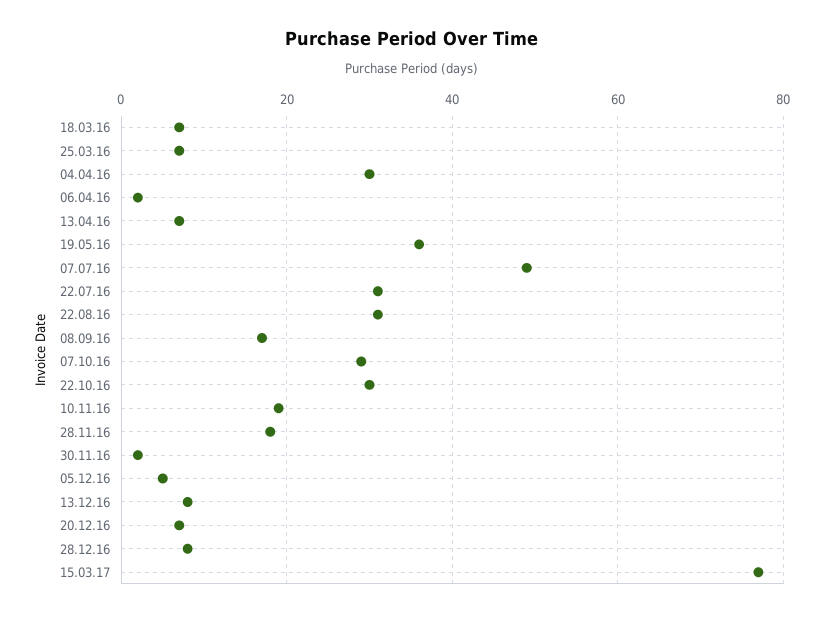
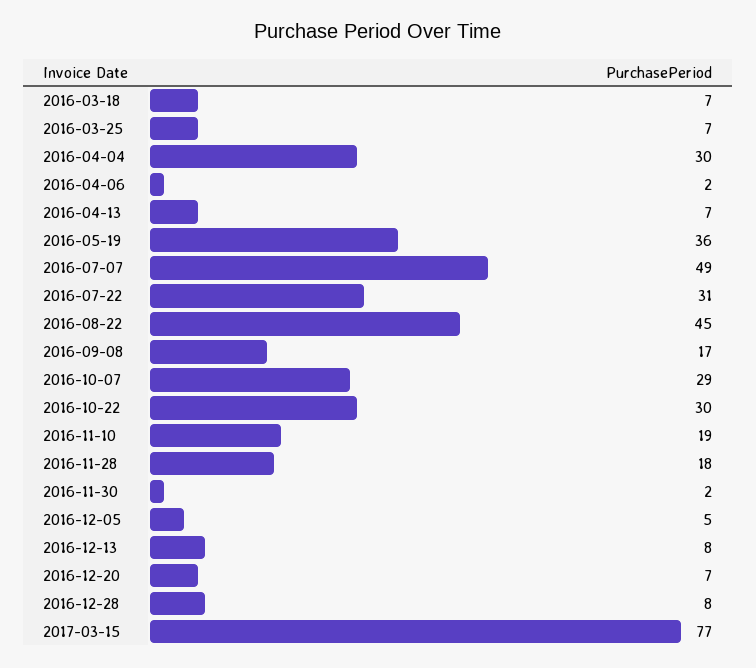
22.08.16: 30 -> 45

